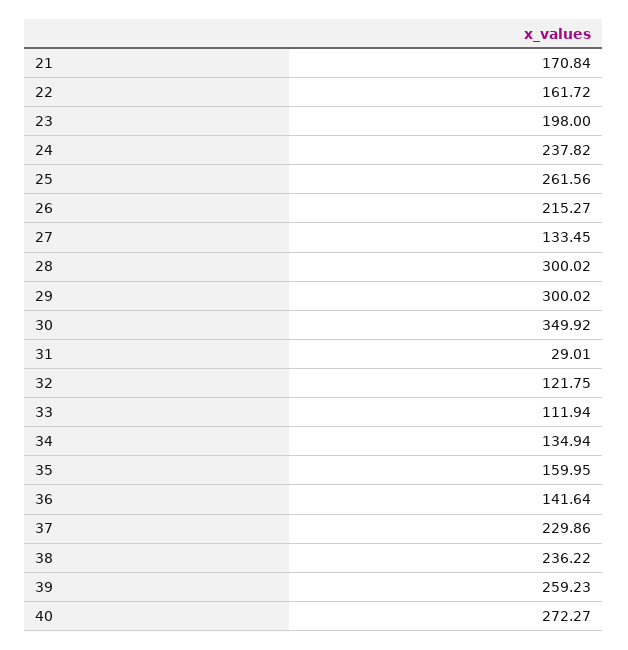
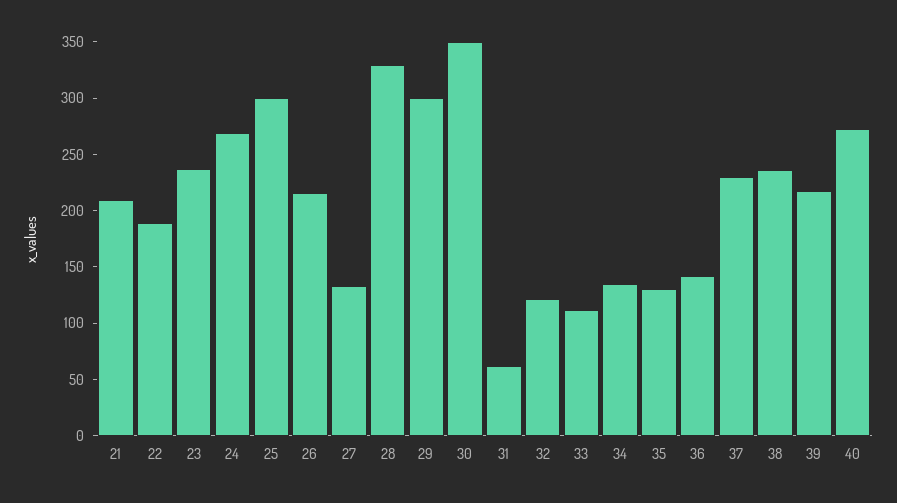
21: 170.84 -> 210
22: 161.72 -> 190
23: 198 -> 240
24: 237.82 -> 270
25: 261.56 -> 300
28: 300.02 -> 330
31: 29.01 -> 60
35: 159.95 -> 130
39: 259.23 -> 220

